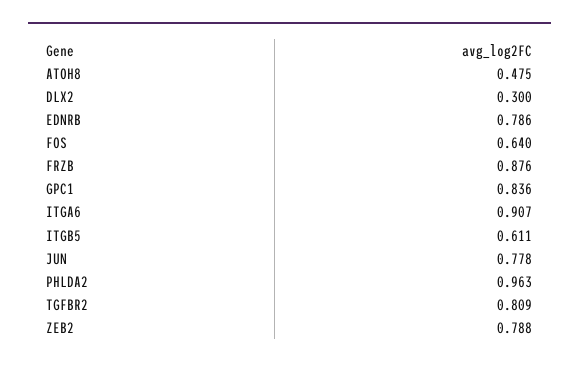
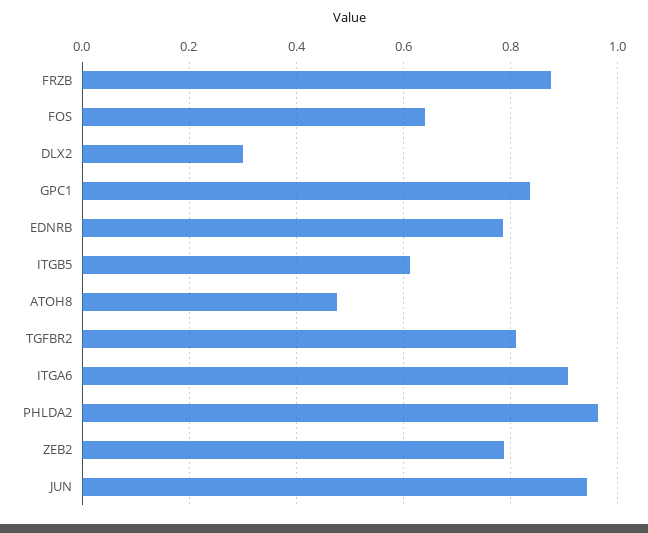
JUN: 0.778 -> 0.94

